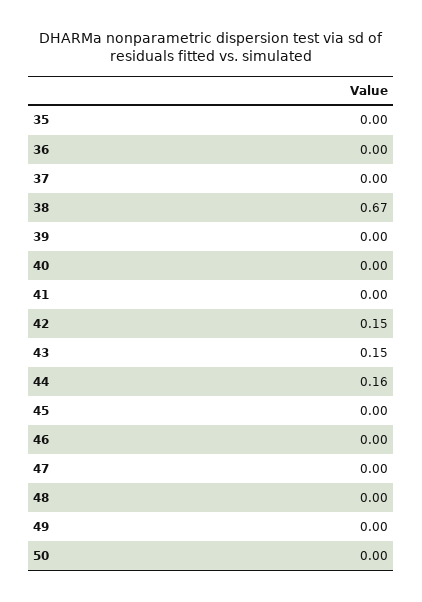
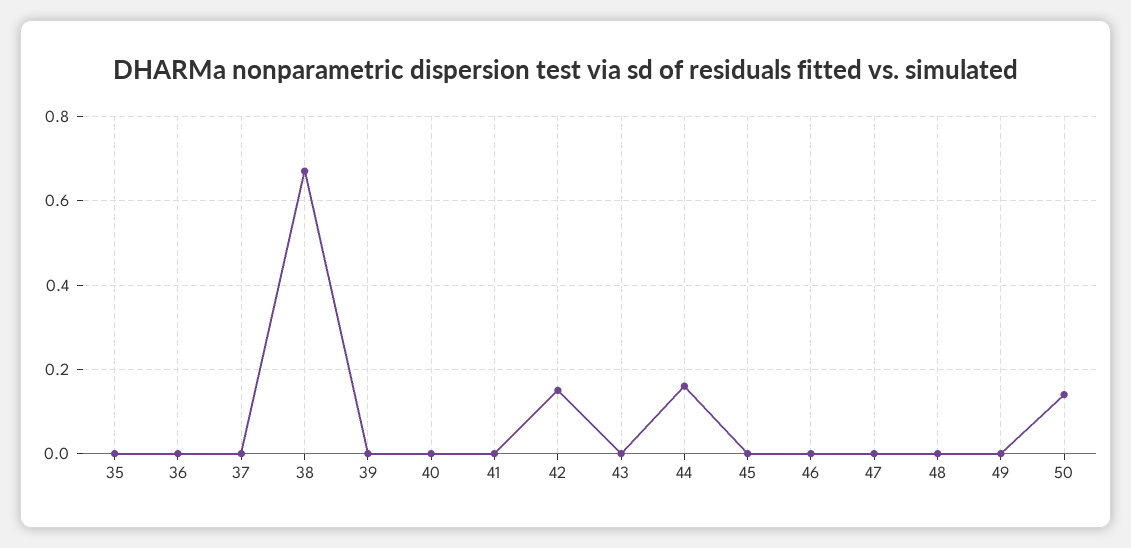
43: 0.15 -> 0
50: 0 -> 0.15

